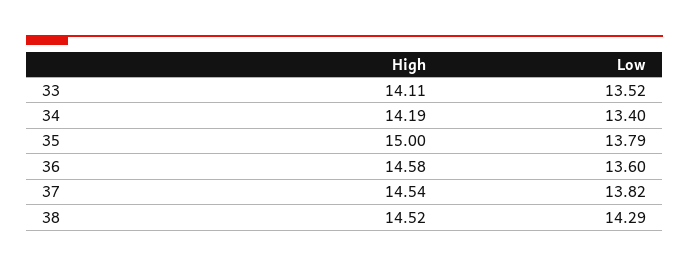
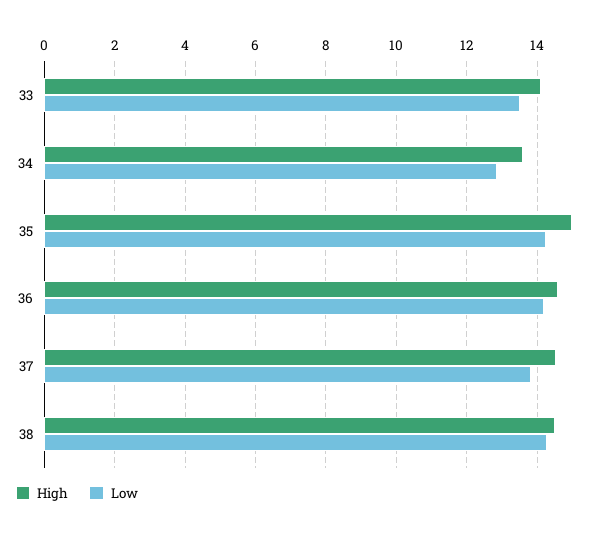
High, 34: 14.19 -> 13.6
Low, 34: 13.4 -> 12.8
Low, 35: 13.79 -> 14.2
Low, 36: 13.6 -> 14.2

